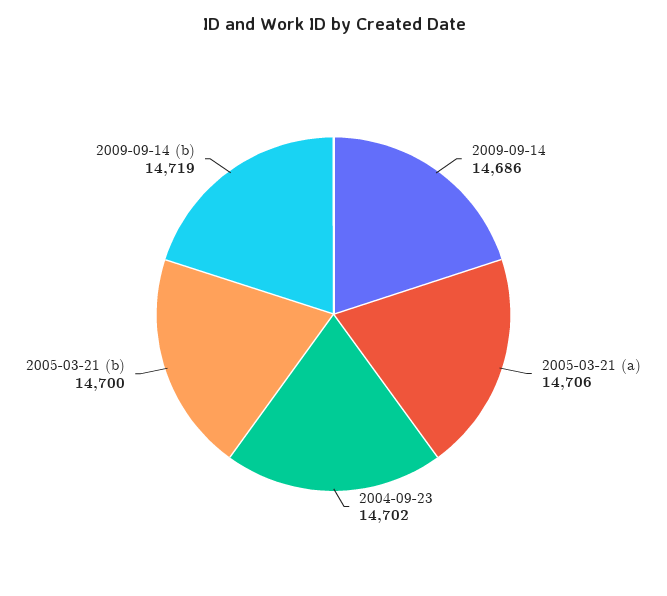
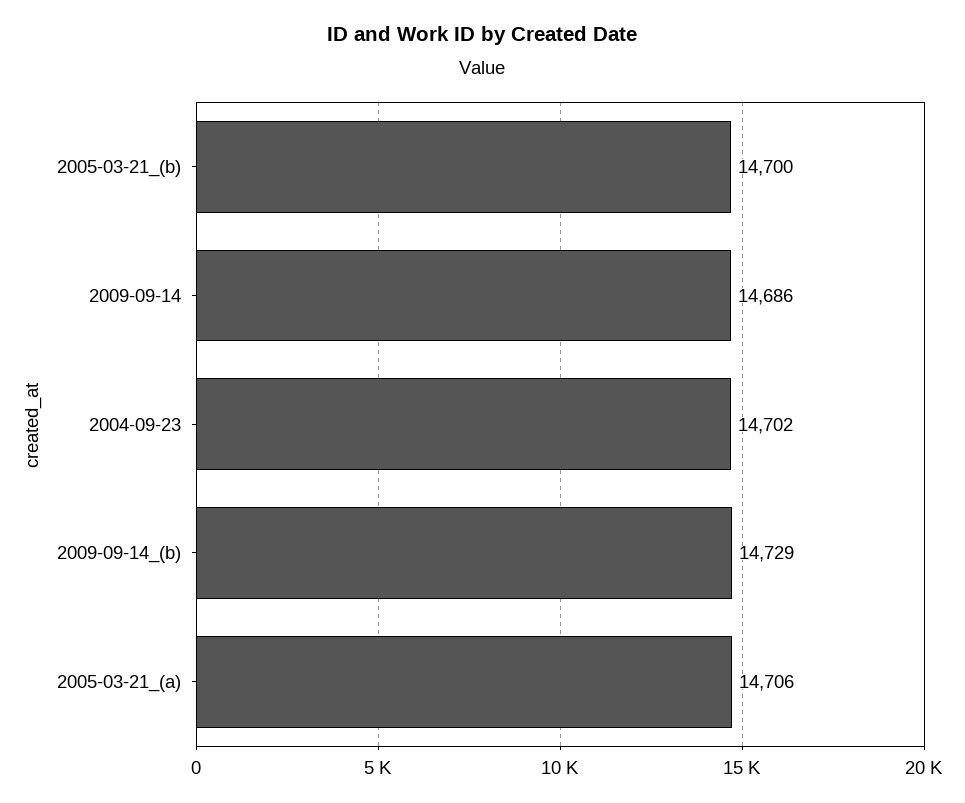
2009-09-14 (b): 14719 -> 14729

